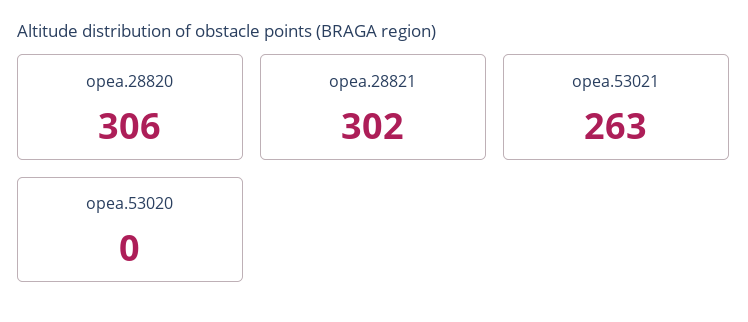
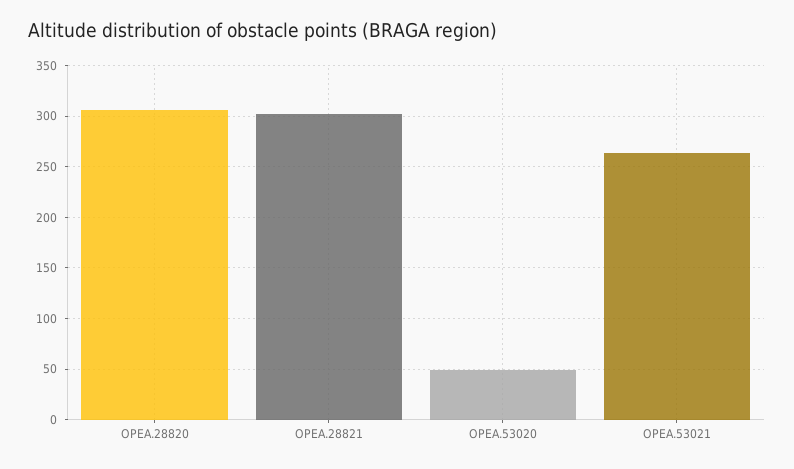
opea.53020: 0 -> 50

